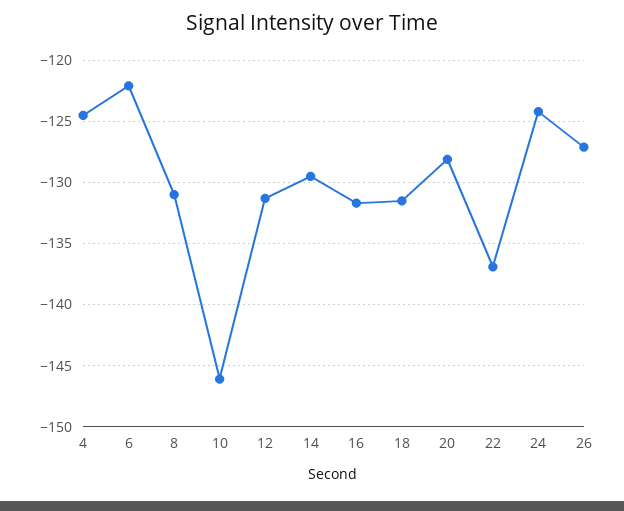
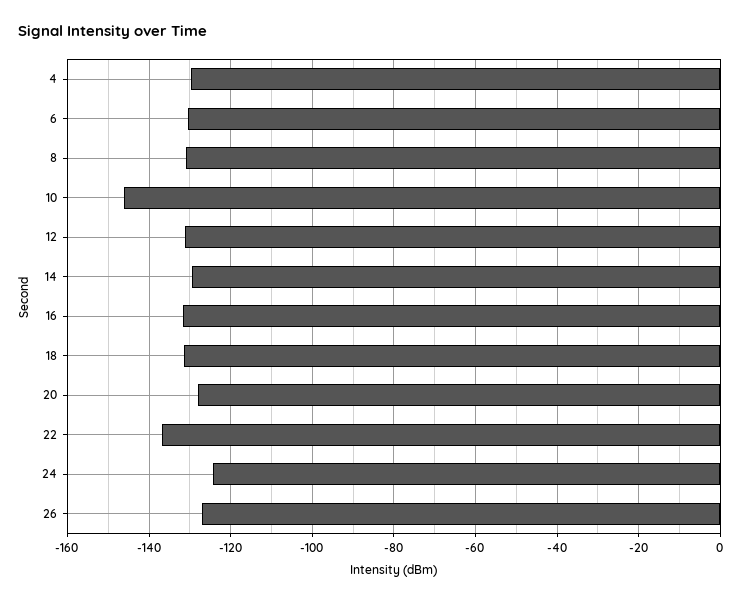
4: -124.5 -> -130
6: -122 -> -130

